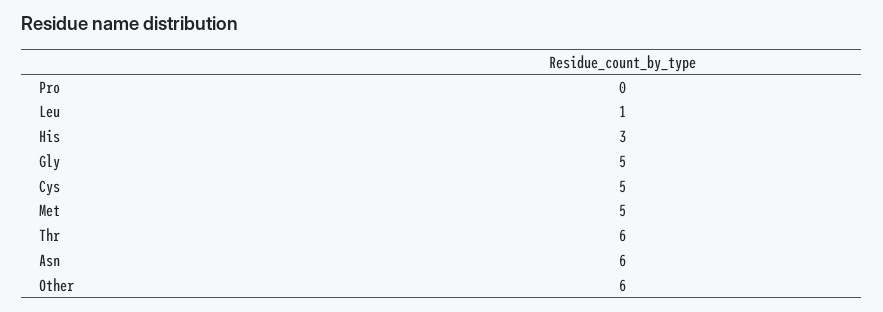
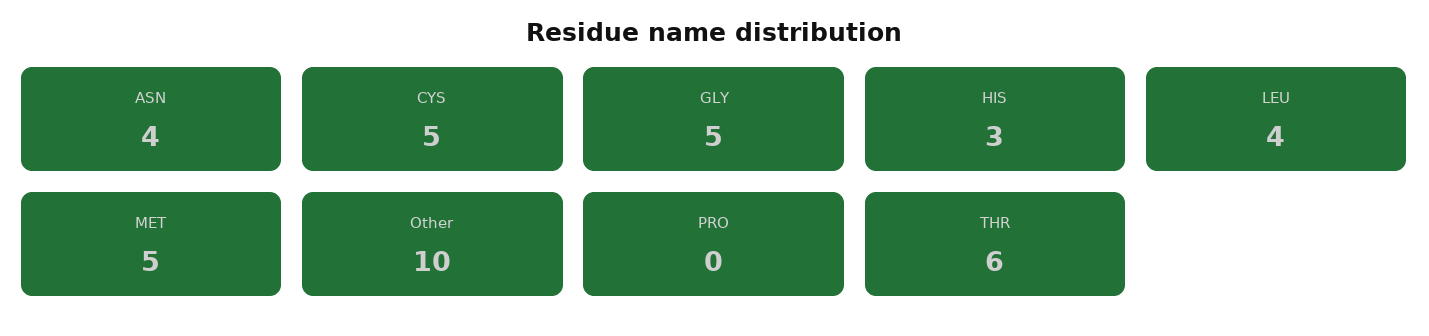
Leu: 1 -> 4
Asn: 6 -> 4
Other: 6 -> 10

